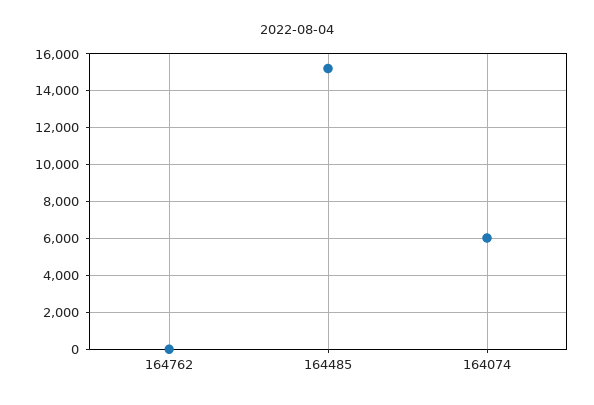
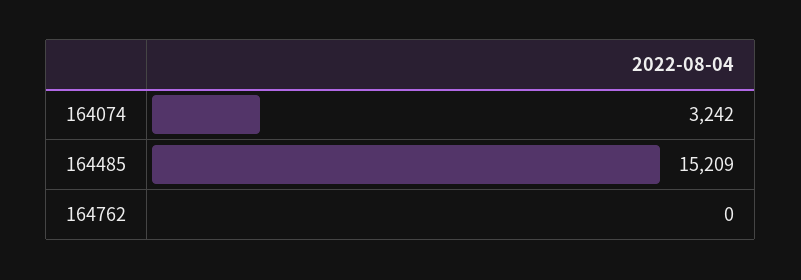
164074: 6000 -> 3242

